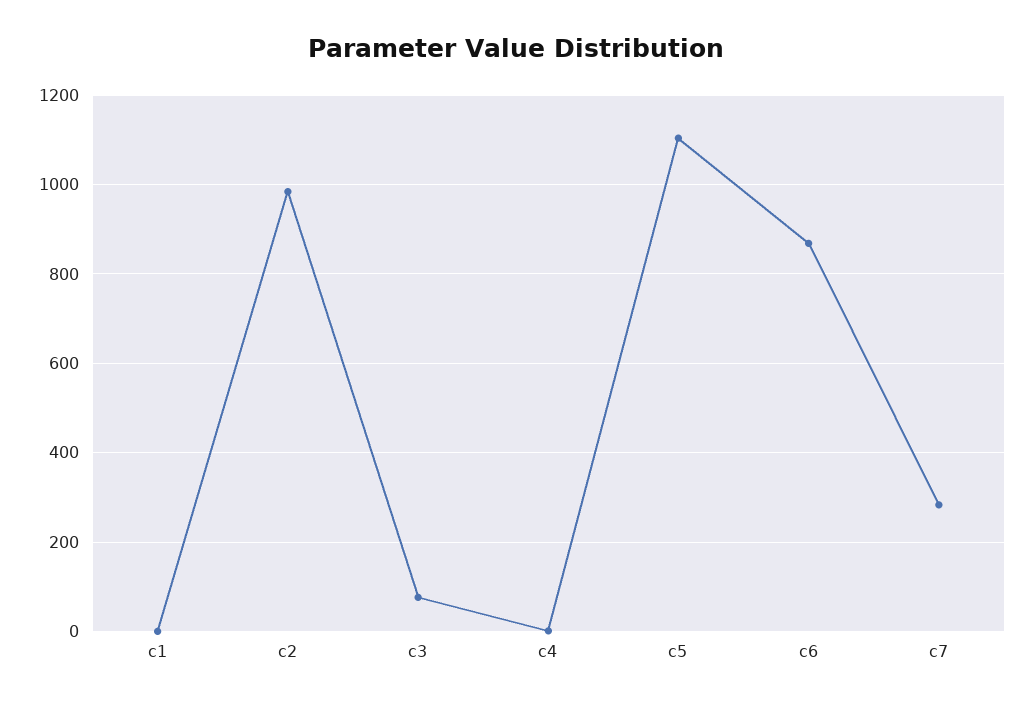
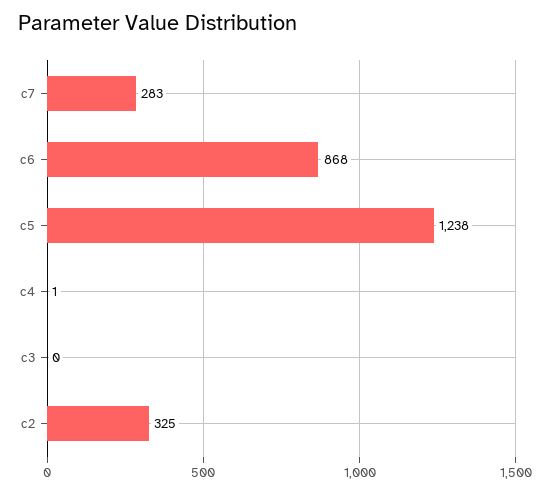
c1: 0 -> none
c2: 980 -> 325
c3: 80 -> 0
c5: 1100 -> 1238

